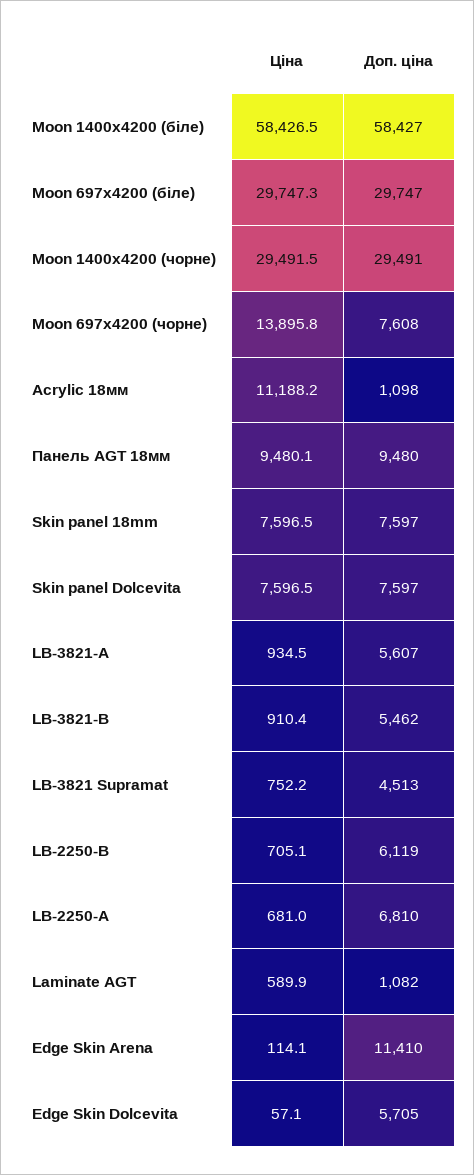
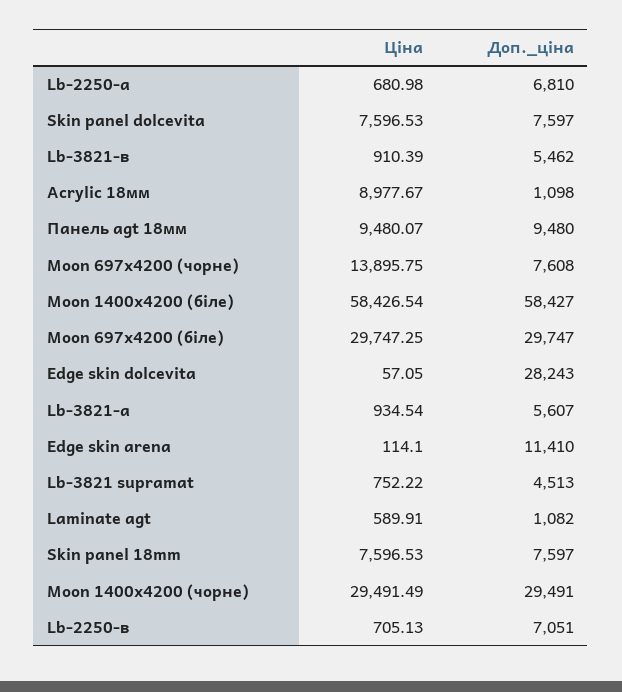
Ціна, Acrylic 18мм: 11188.2 -> 8977.67
Доп. ціна, LB-2250-В: 6119 -> 7051
Доп. ціна, Edge Skin Dolcevita: 5705 -> 28243

